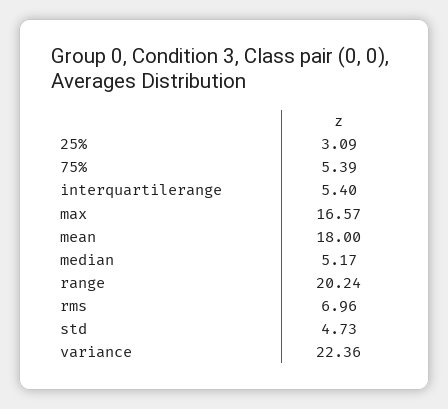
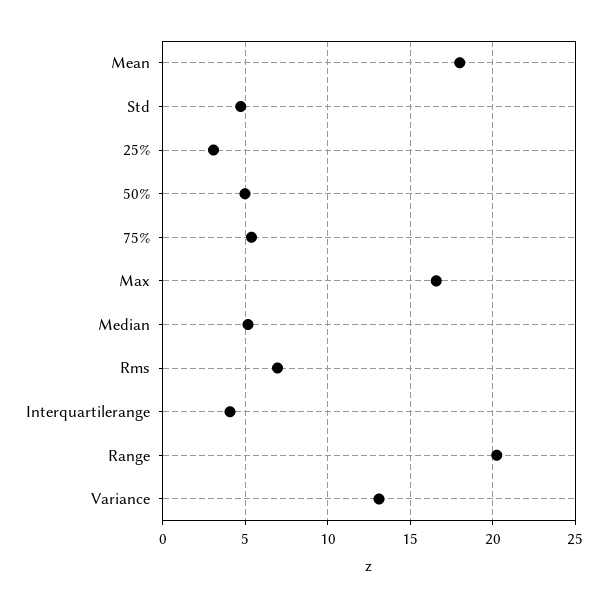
interquartilerange: 5.4 -> 4
variance: 22.36 -> 13
50%: none -> 5

